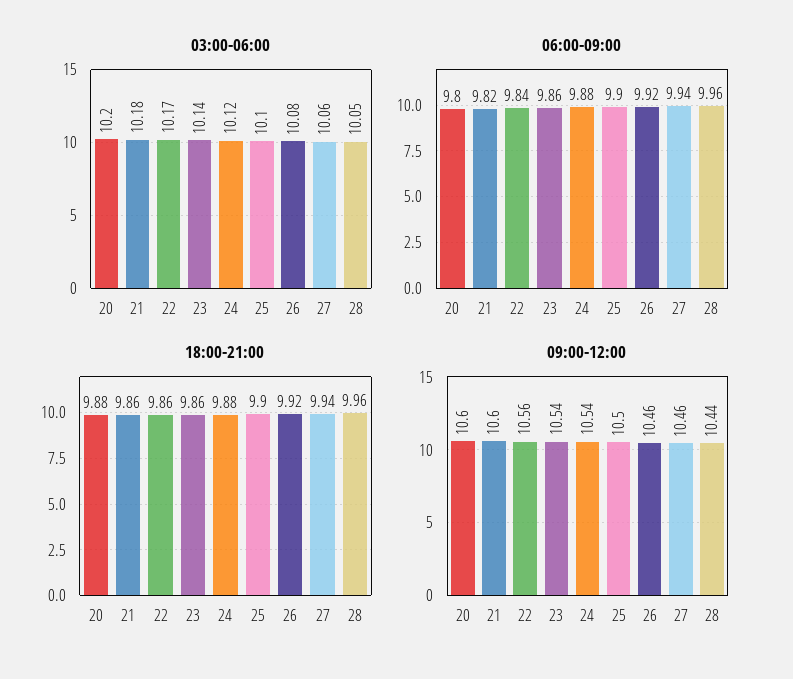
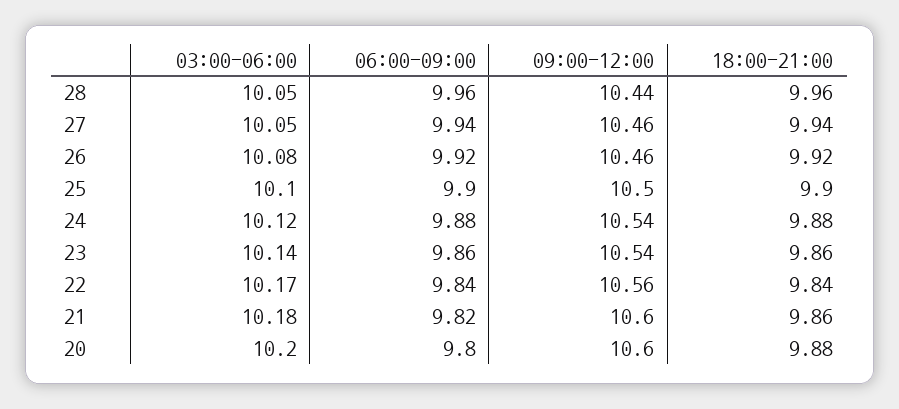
03:00-06:00, 27: 10.06 -> 10.05
18:00-21:00, 22: 9.86 -> 9.84

